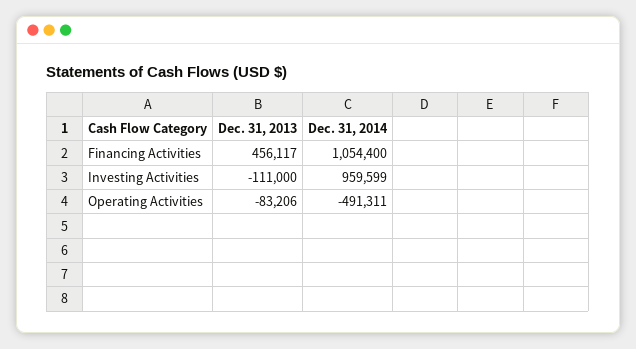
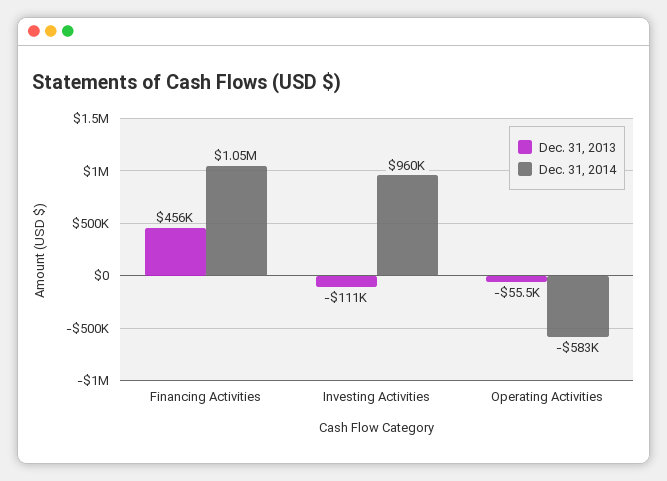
Dec. 31, 2013, Operating Activities: -83206 -> -55500
Dec. 31, 2014, Operating Activities: -491311 -> -583000

